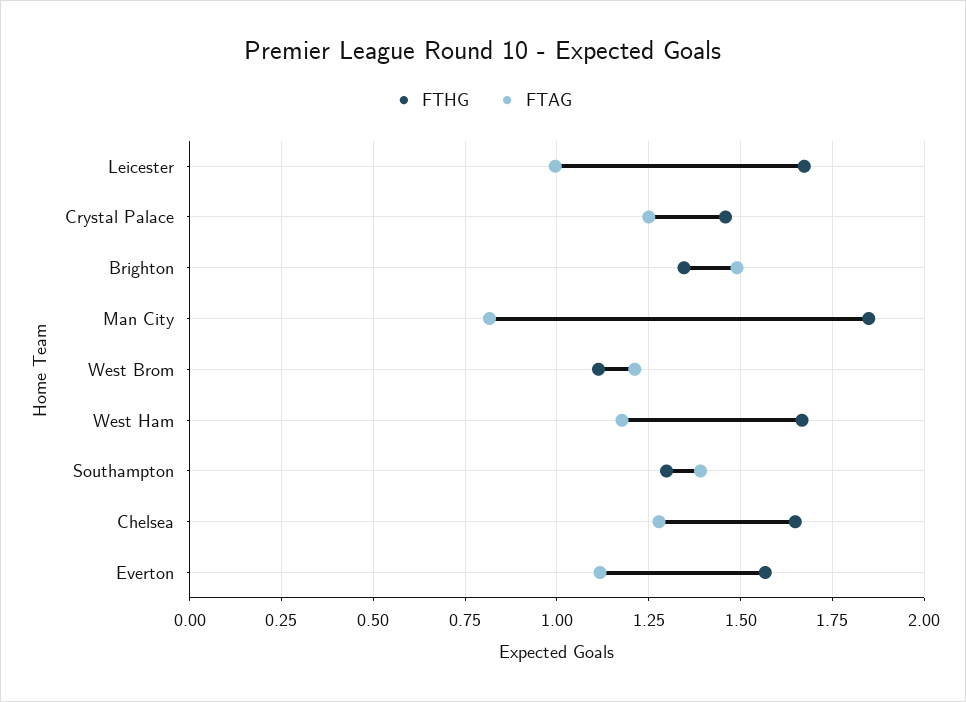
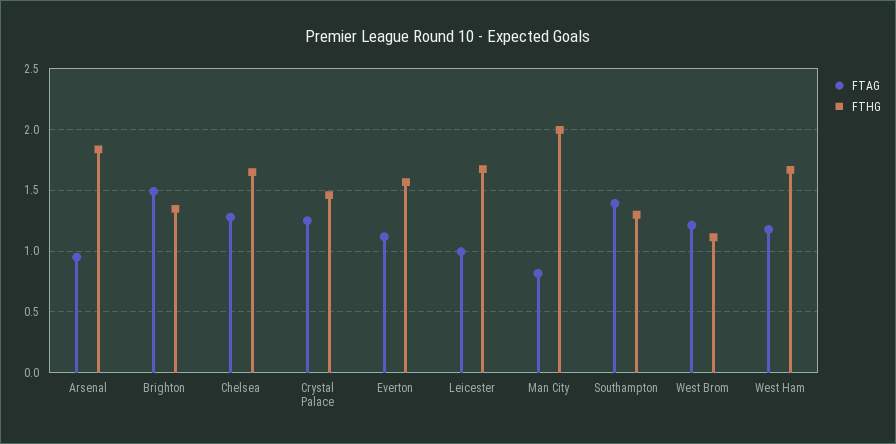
FTHG, Man City: 1.85 -> 2
FTAG, Arsenal: none -> 0.95
FTHG, Arsenal: none -> 1.85

